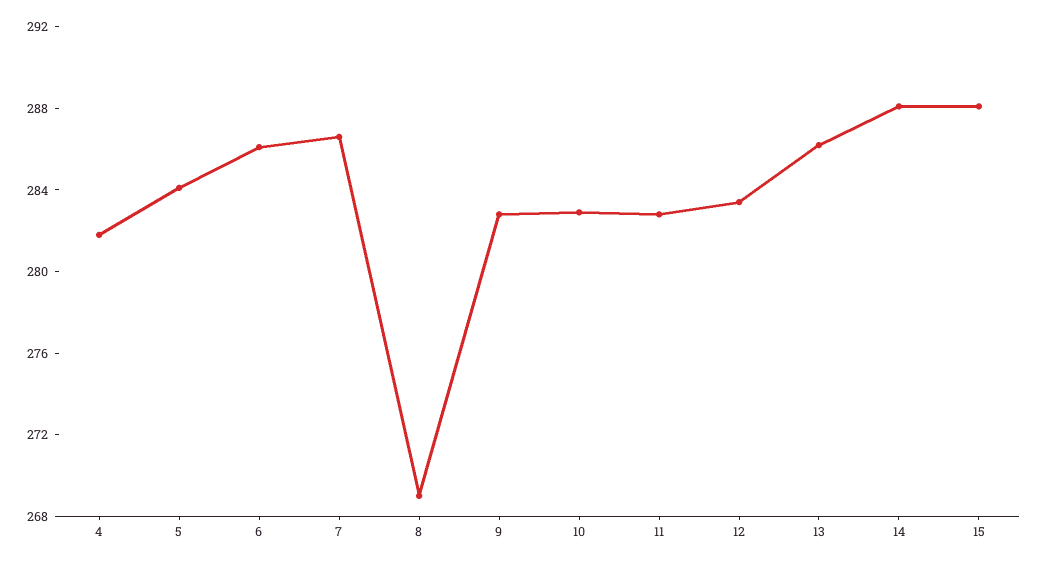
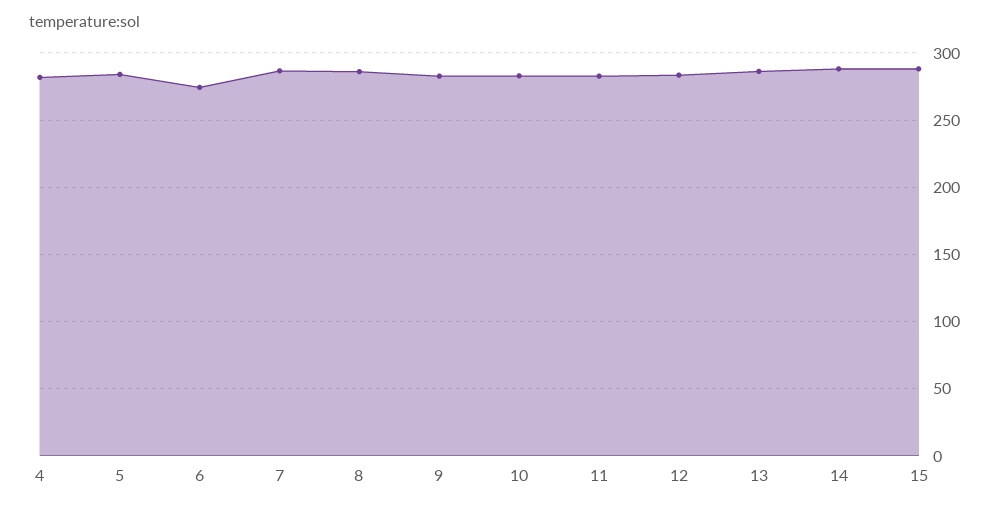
6: 286 -> 275
8: 269 -> 285

